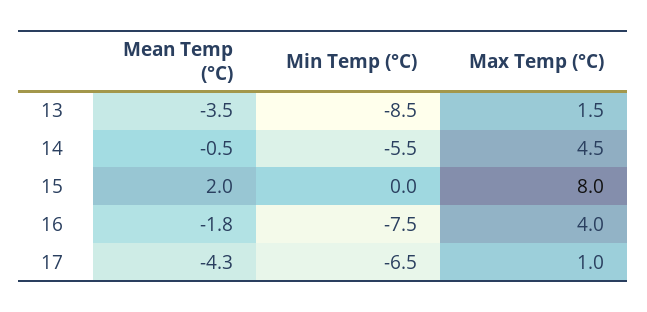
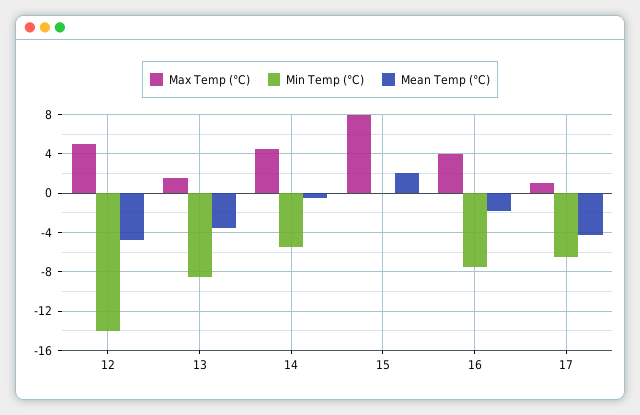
Max Temp (°C), 12: none -> 5
Min Temp (°C), 12: none -> -14
Mean Temp (°C), 12: none -> -5

